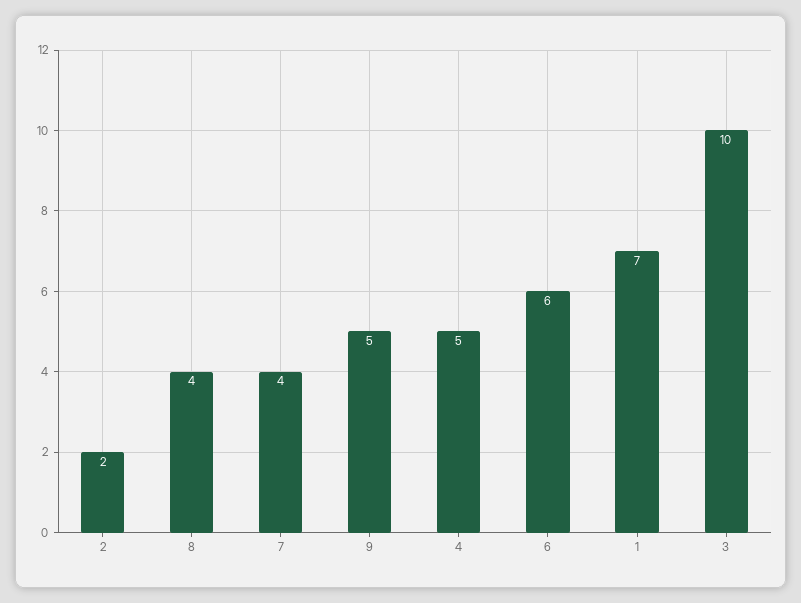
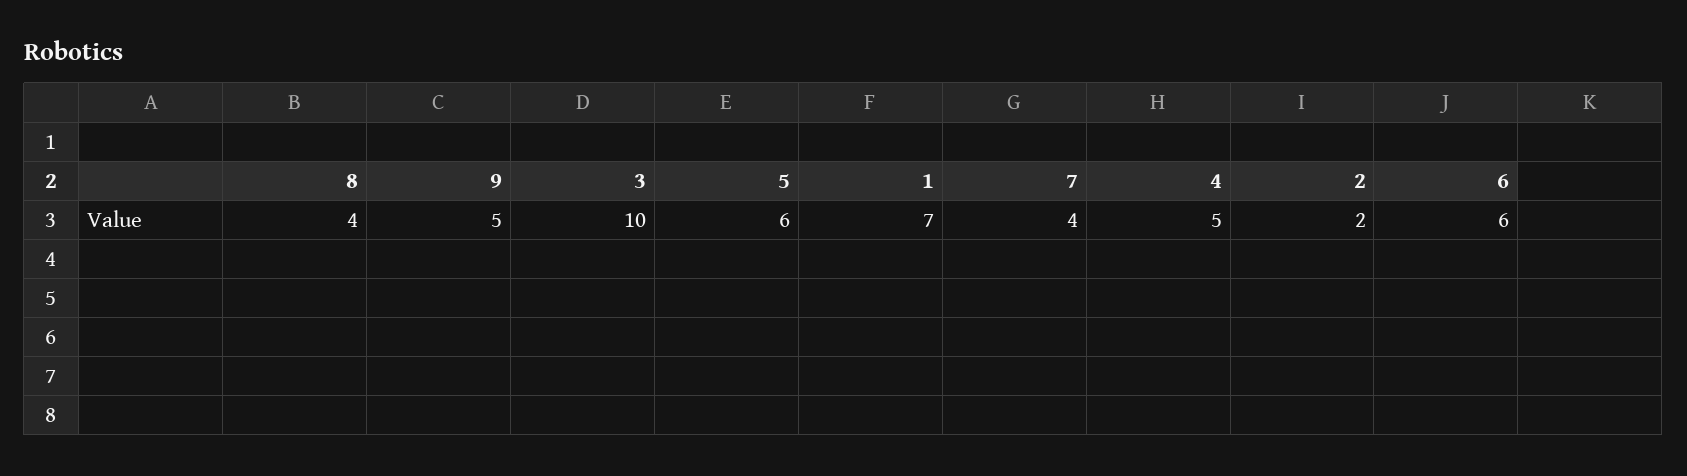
5: none -> 6

